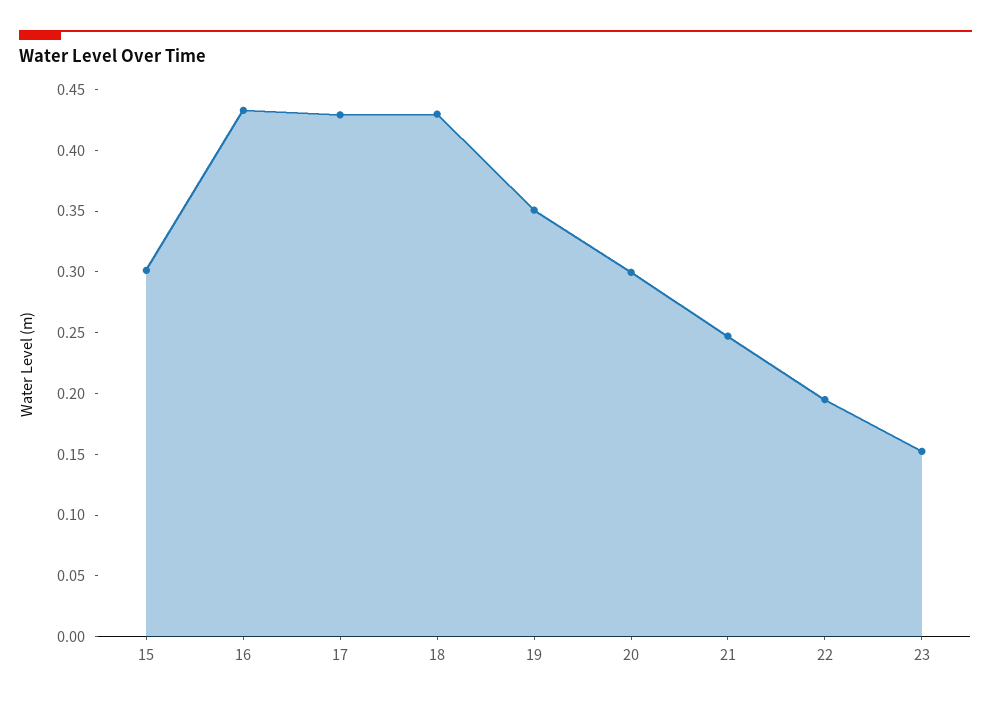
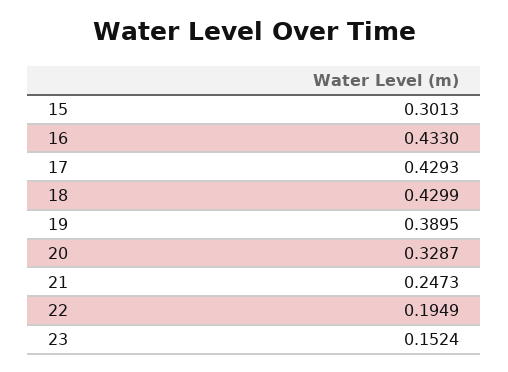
19: 0.35 -> 0.3895
20: 0.3 -> 0.3287

